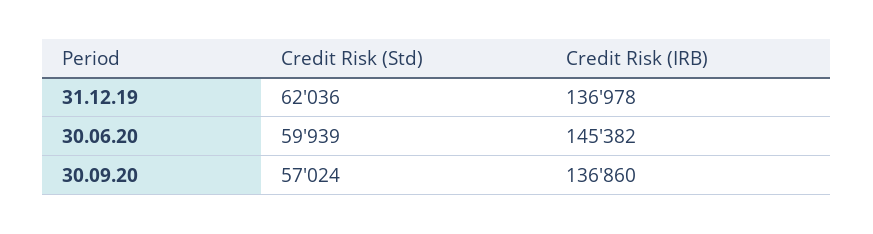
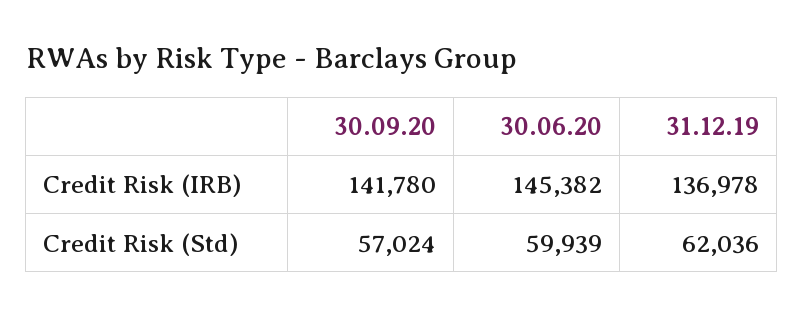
Credit Risk (IRB), 30.09.20: 136860 -> 141780

